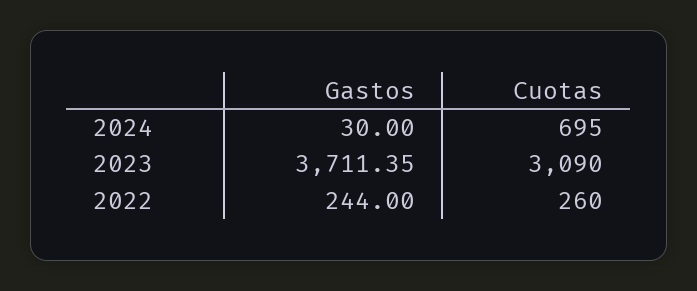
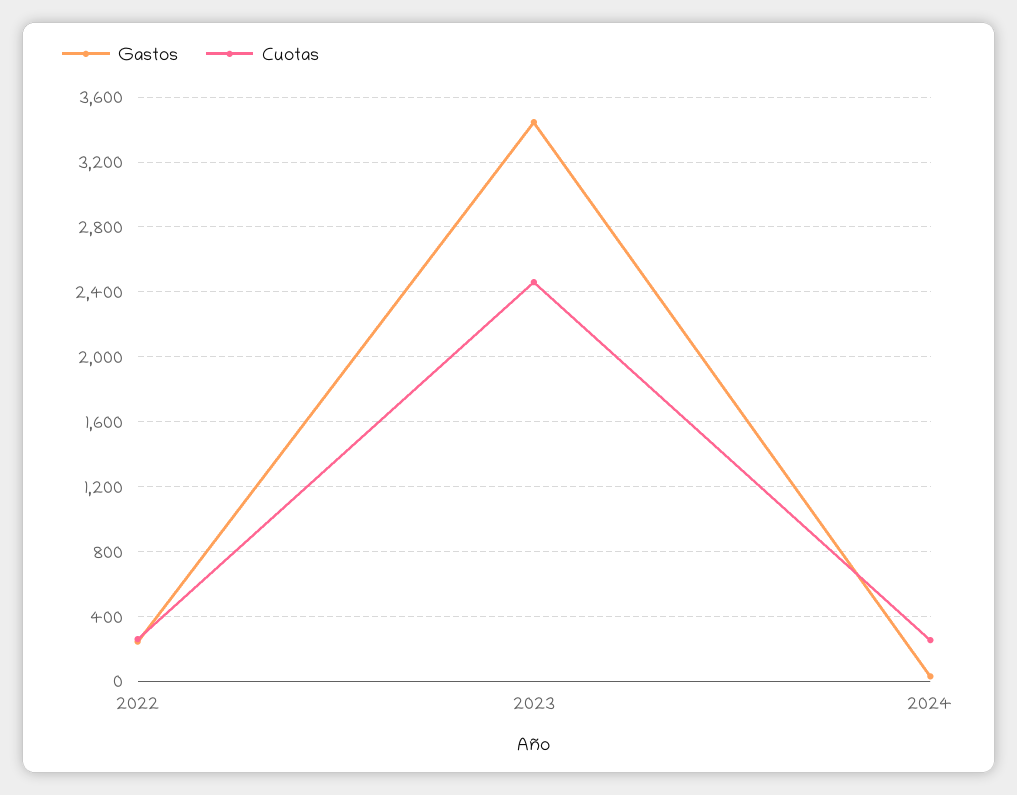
Cuotas, 2024: 695 -> 250
Gastos, 2023: 3711.35 -> 3450
Cuotas, 2023: 3090 -> 2450

